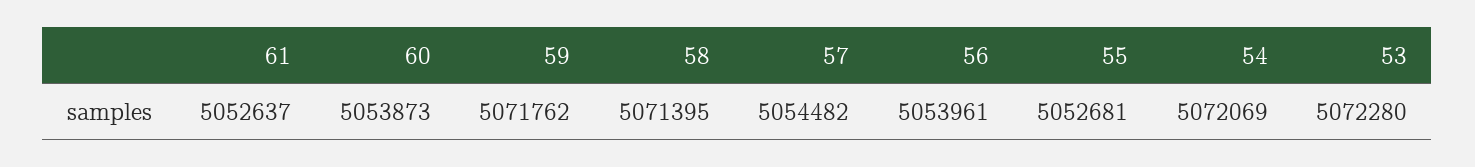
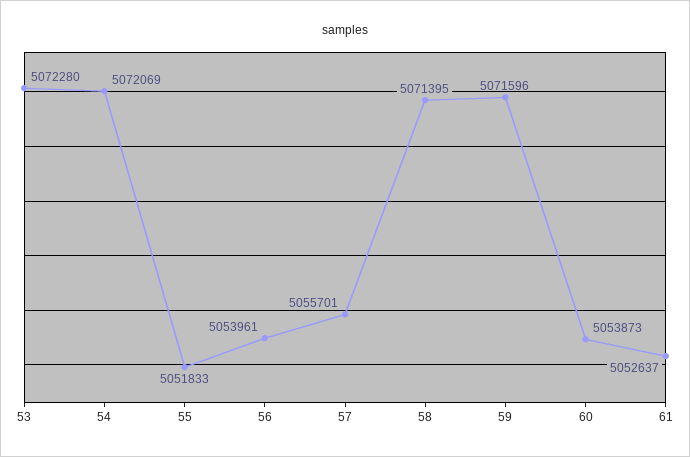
59: 5071762 -> 5071596
57: 5054482 -> 5055701
55: 5052681 -> 5051833

